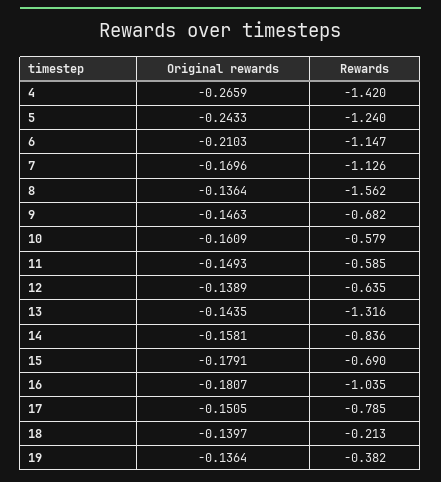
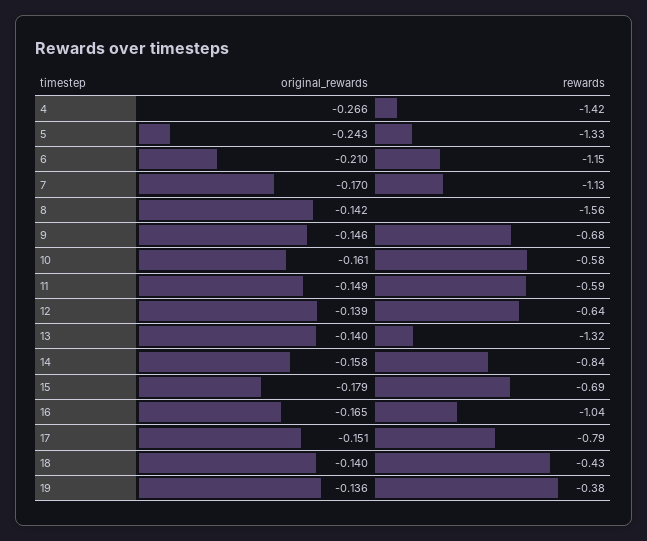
Rewards, 5: -1.24 -> -1.33
Original rewards, 8: -0.1364 -> -0.142
Original rewards, 13: -0.1435 -> -0.14
Original rewards, 16: -0.1807 -> -0.165
Rewards, 18: -0.213 -> -0.43

